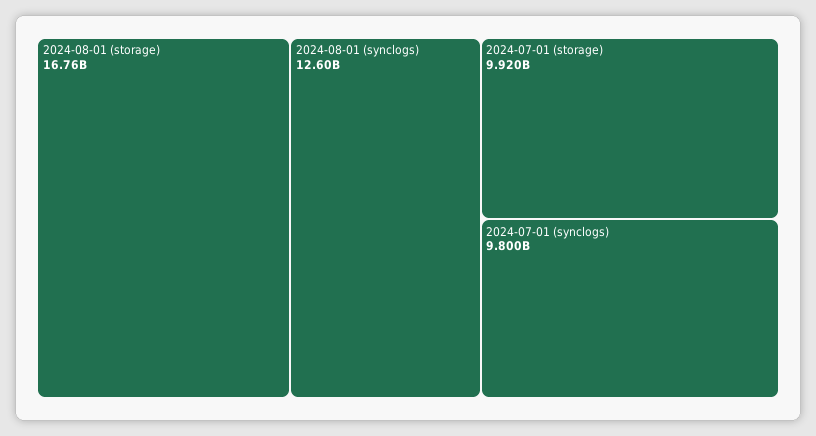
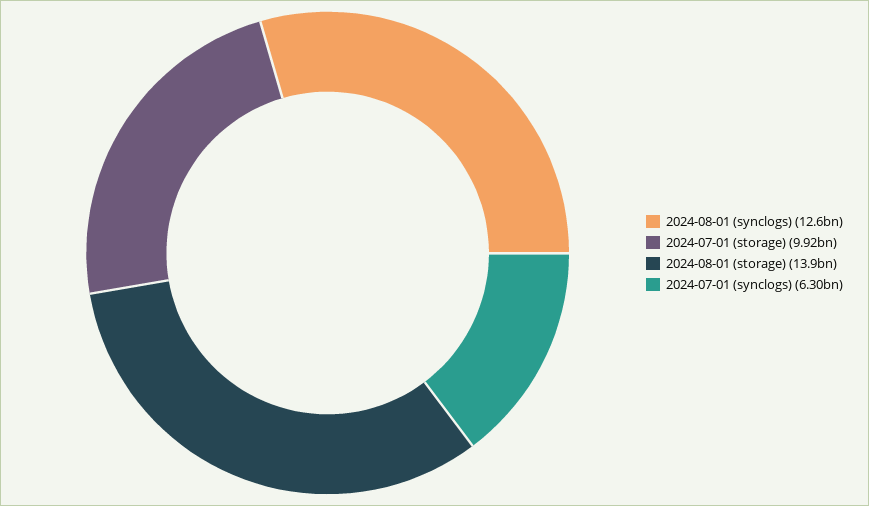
2024-08-01 (storage): 16760000000 -> 13900000000
2024-07-01 (synclogs): 9800000000 -> 6300000000

